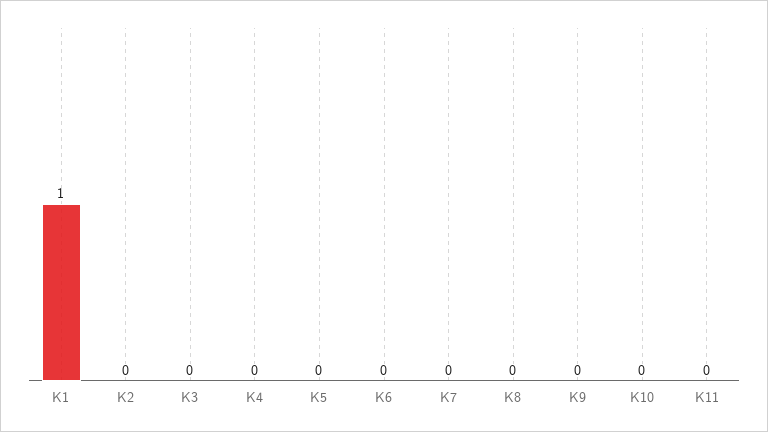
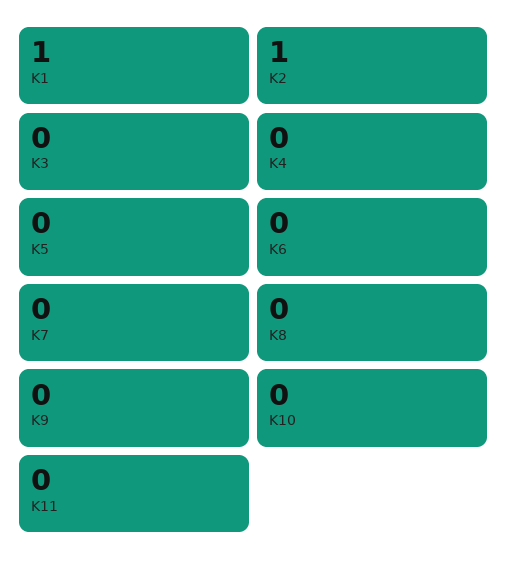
K2: 0 -> 1

